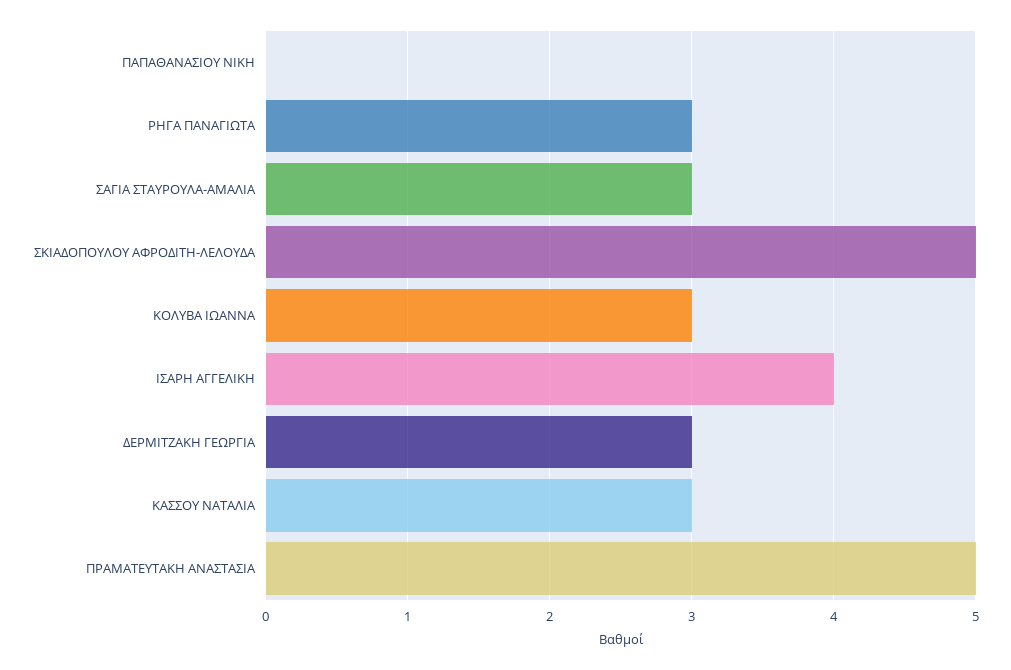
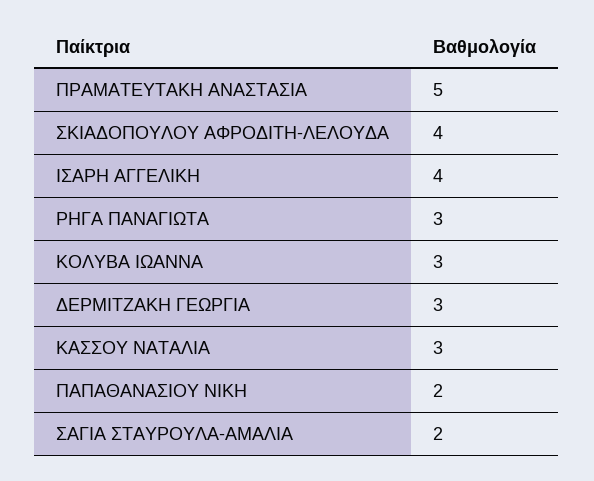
ΠΑΠΑΘΑΝΑΣΙΟΥ ΝΙΚΗ: 0 -> 2
ΣΑΓΙΑ ΣΤΑΥΡΟΥΛΑ-ΑΜΑΛΙΑ: 3 -> 2
ΣΚΙΑΔΟΠΟΥΛΟΥ ΑΦΡΟΔΙΤΗ-ΛΕΛΟΥΔΑ: 5 -> 4

